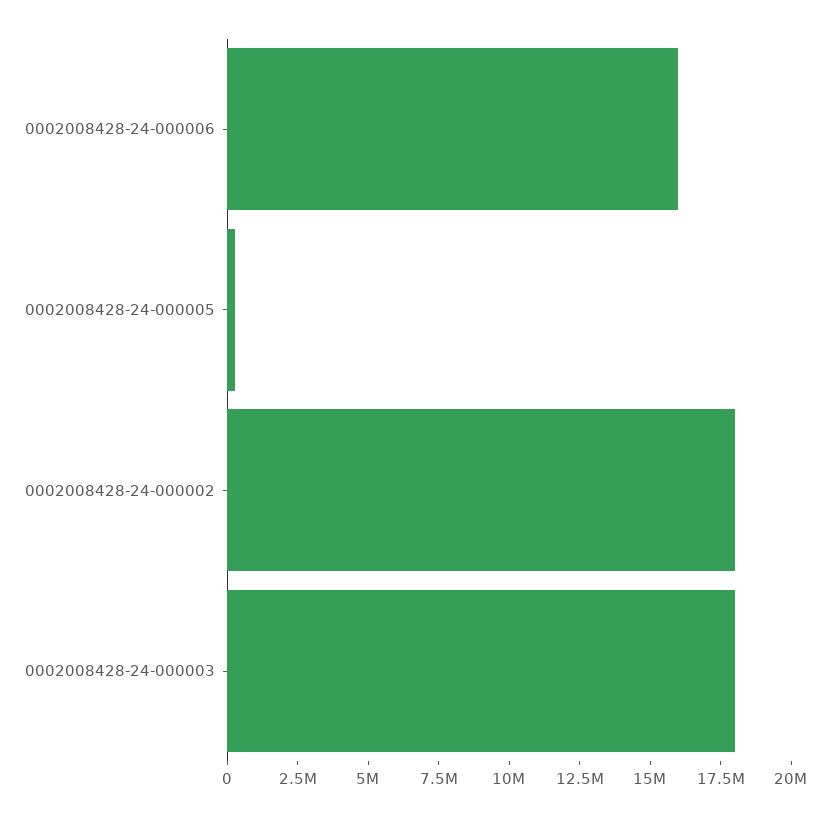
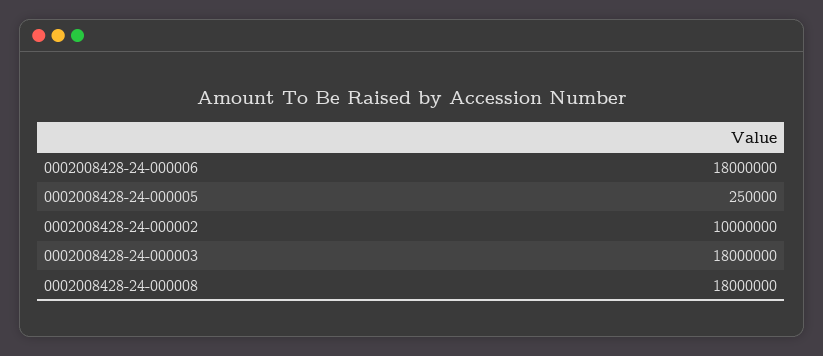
0002008428-24-000006: 16000000 -> 18000000
0002008428-24-000002: 18000000 -> 10000000
0002008428-24-000008: none -> 18000000

